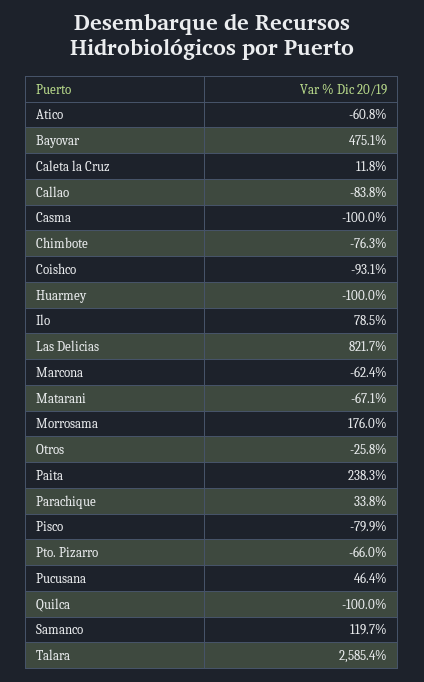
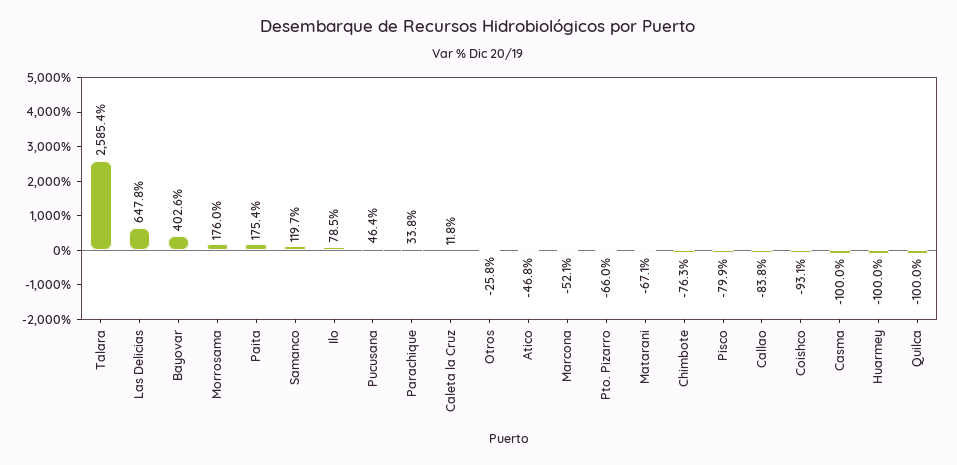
Atico: -60.8 -> -46.8
Bayovar: 475.1 -> 402.6
Las Delicias: 821.7 -> 647.8
Marcona: -62.4 -> -52.1
Paita: 238.3 -> 175.4

